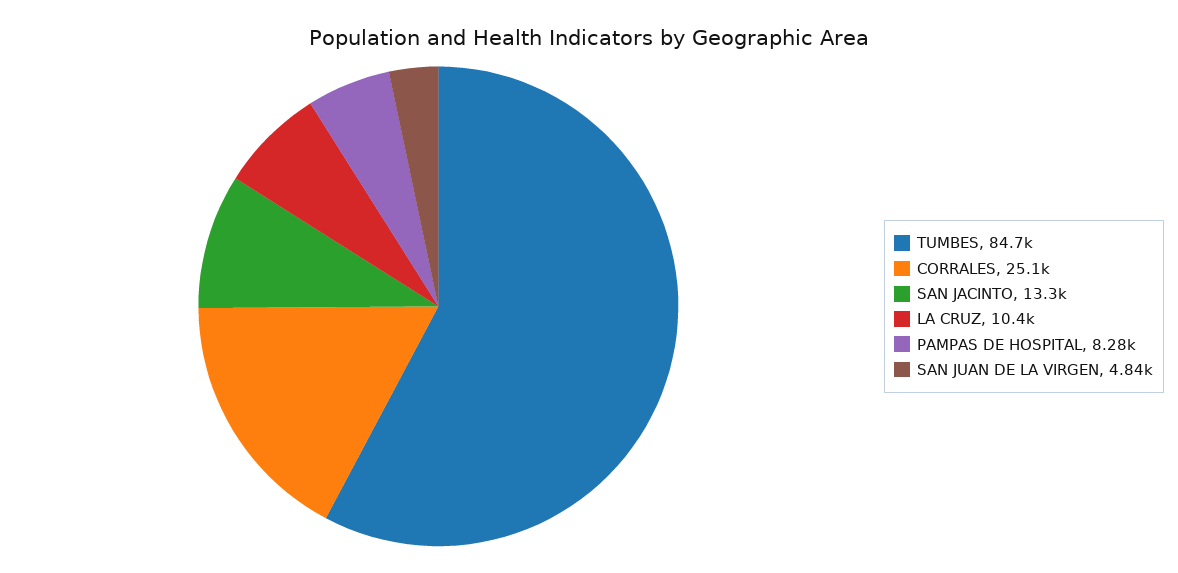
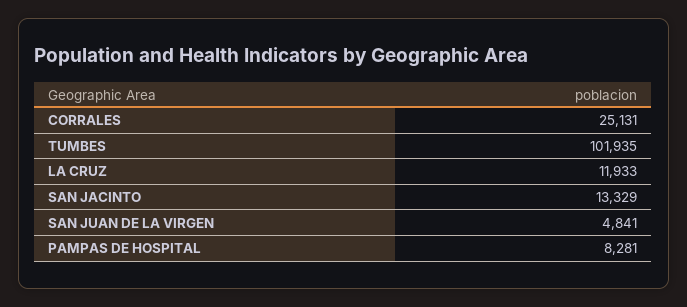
TUMBES: 84700 -> 101935
LA CRUZ: 10400 -> 11933

